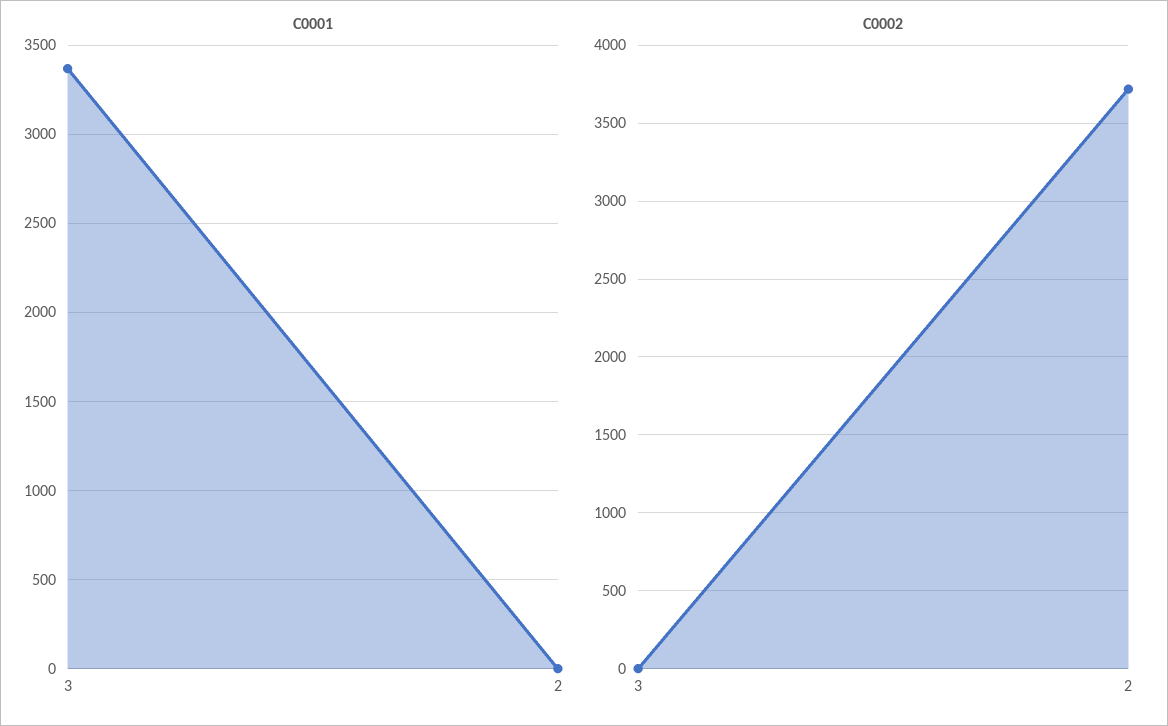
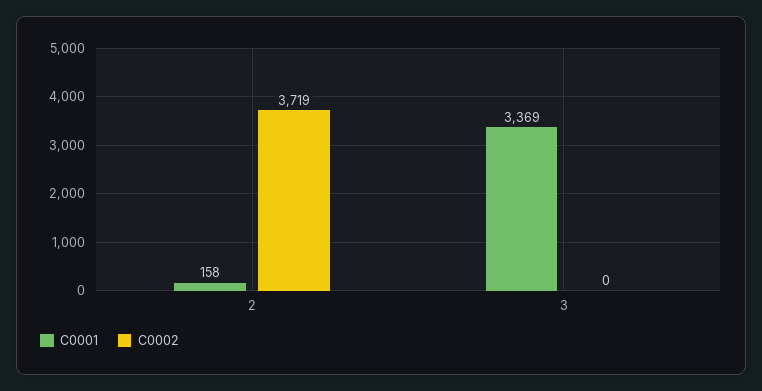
C0001, 2: 0 -> 158

